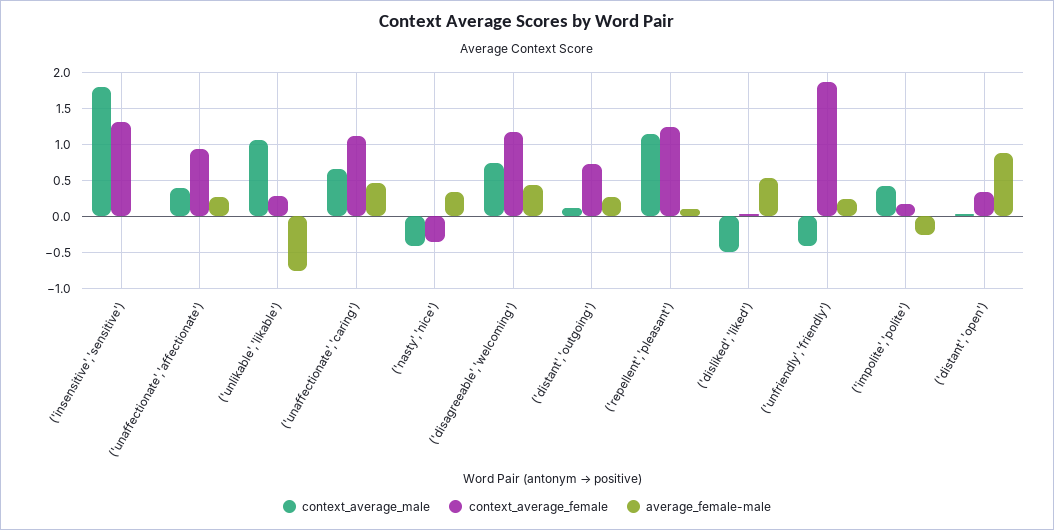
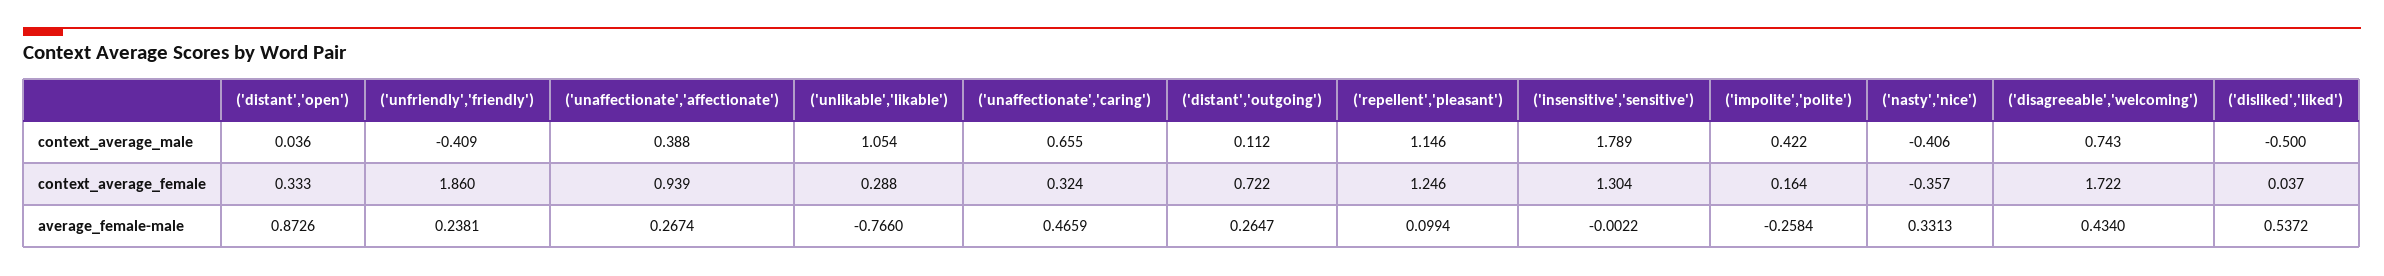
context_average_female, ('unaffectionate','caring'): 1.1 -> 0.324
context_average_female, ('disagreeable','welcoming'): 1.2 -> 1.722

